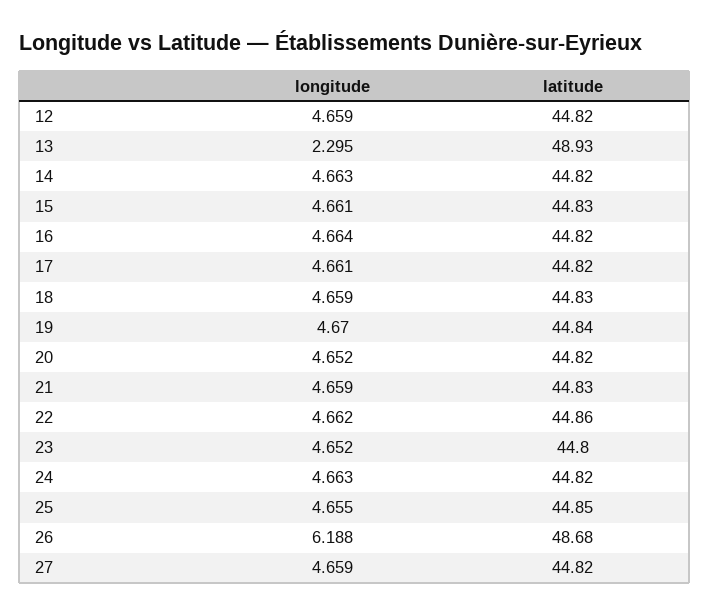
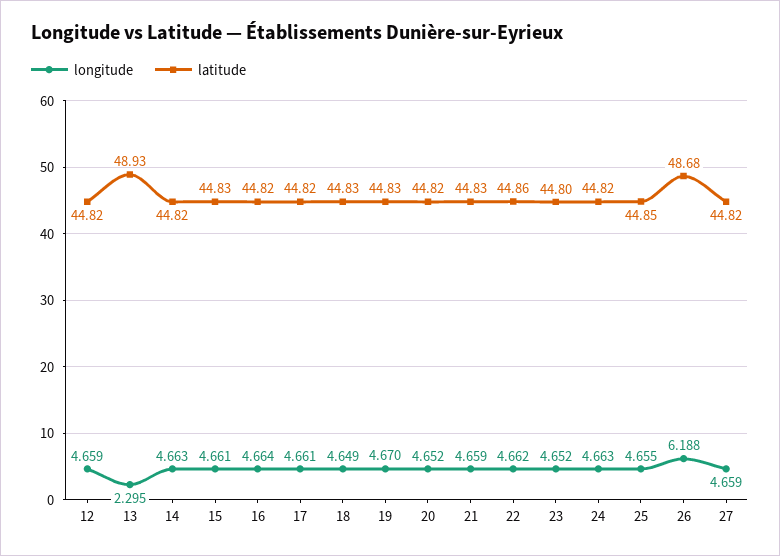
longitude, 18: 4.659 -> 4.649
latitude, 19: 44.84 -> 44.83

